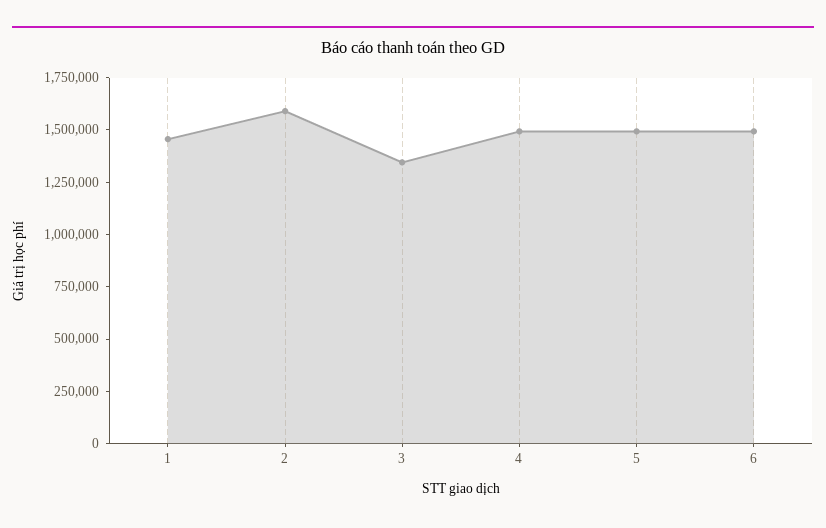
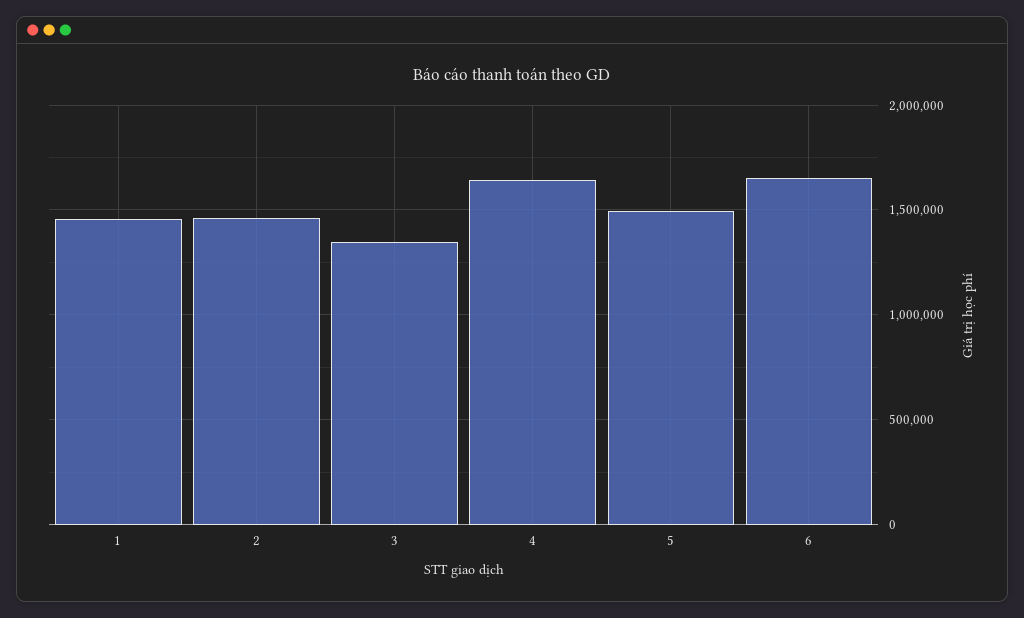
2: 1600000 -> 1450000
4: 1500000 -> 1650000
6: 1500000 -> 1650000

